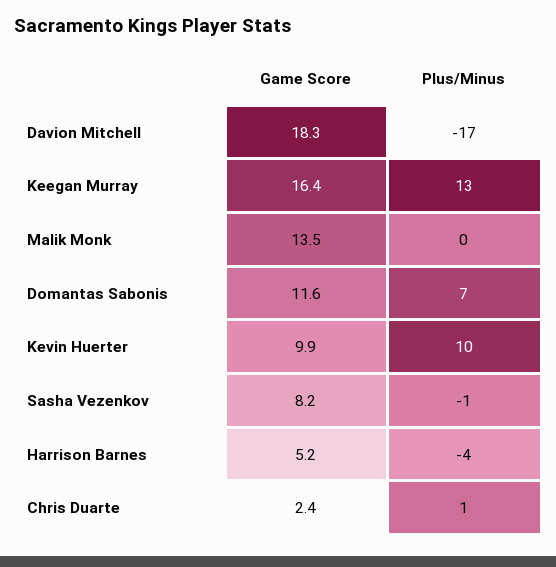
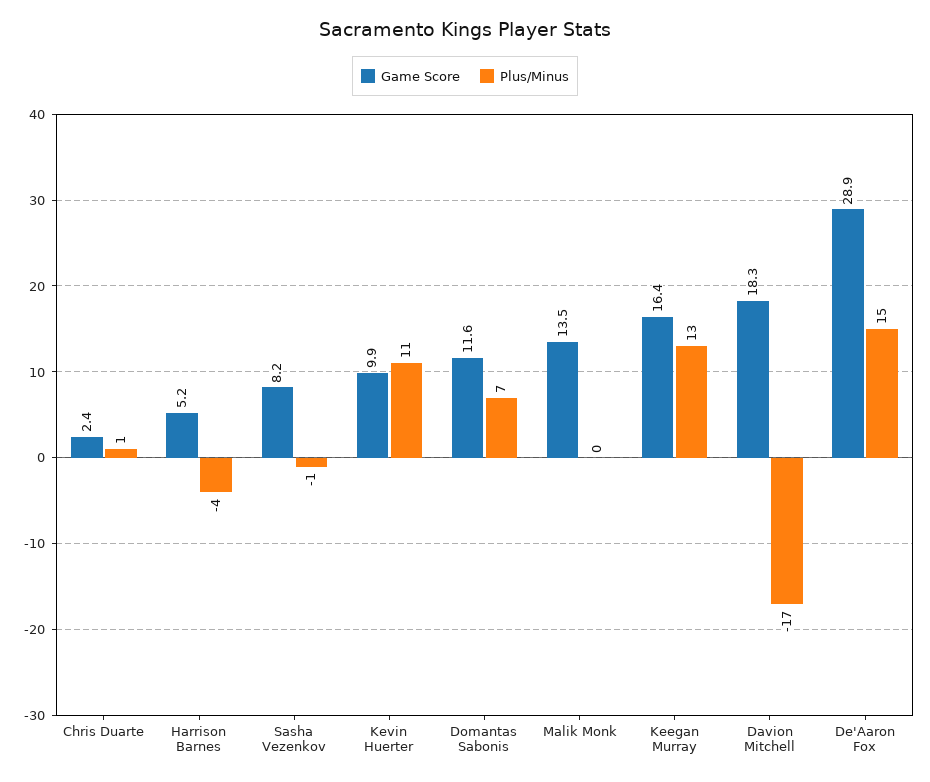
Plus/Minus, Kevin Huerter: 10 -> 11
Game Score, De'Aaron Fox: none -> 28.9
Plus/Minus, De'Aaron Fox: none -> 15

